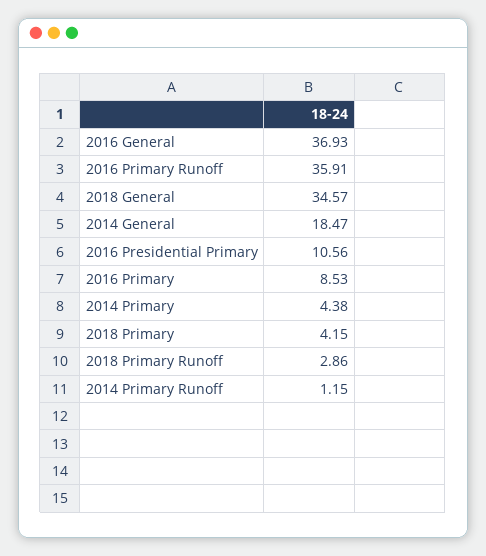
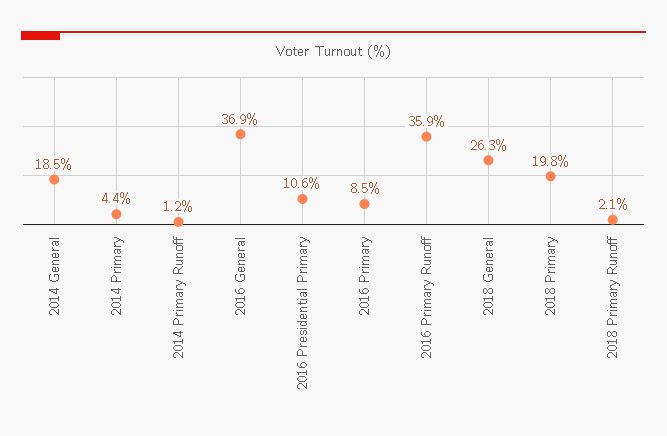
2018 General: 34.57 -> 26.3
2018 Primary: 4.15 -> 19.8
2018 Primary Runoff: 2.86 -> 2.1

